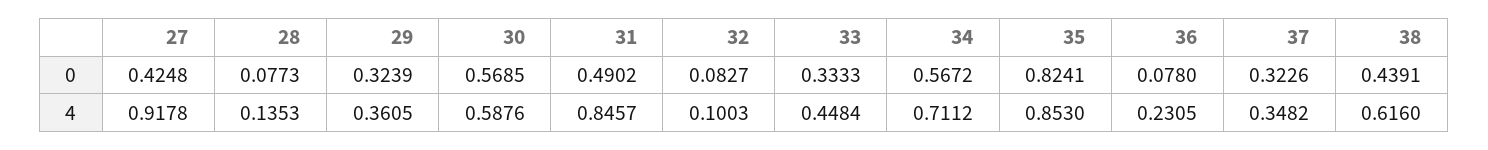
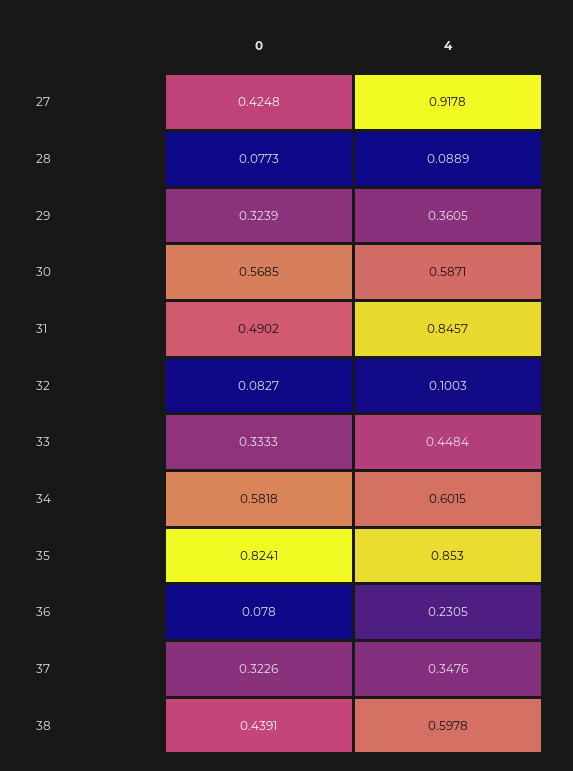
34, 0: 0.5672 -> 0.5818
28, 4: 0.1353 -> 0.0889
30, 4: 0.5876 -> 0.5871
34, 4: 0.7112 -> 0.6015
37, 4: 0.3482 -> 0.3476
38, 4: 0.616 -> 0.5978

